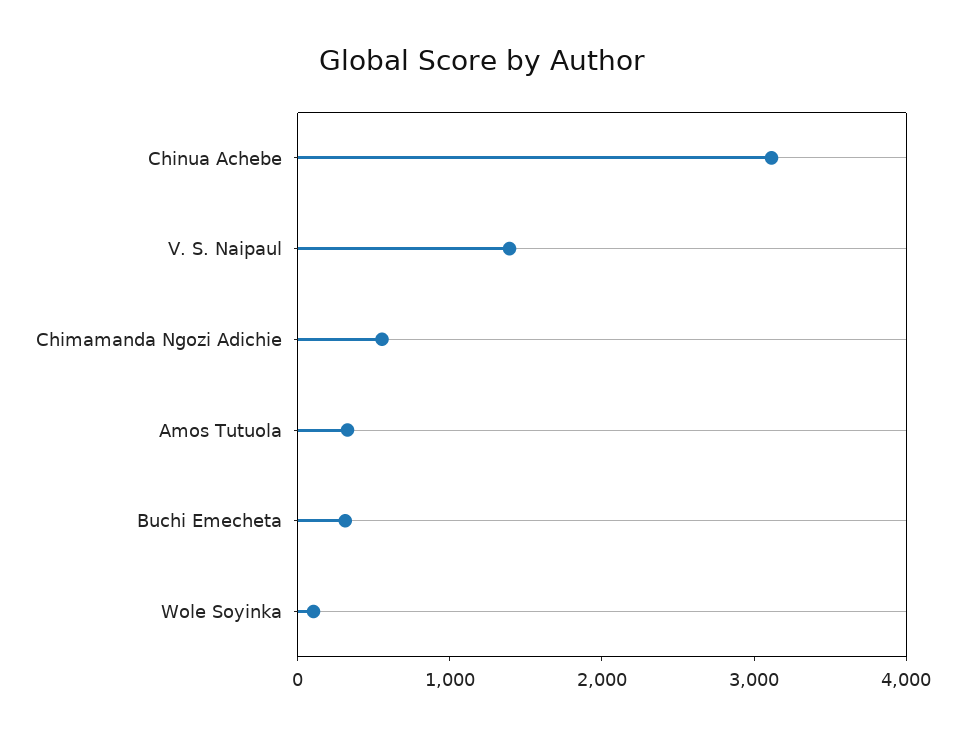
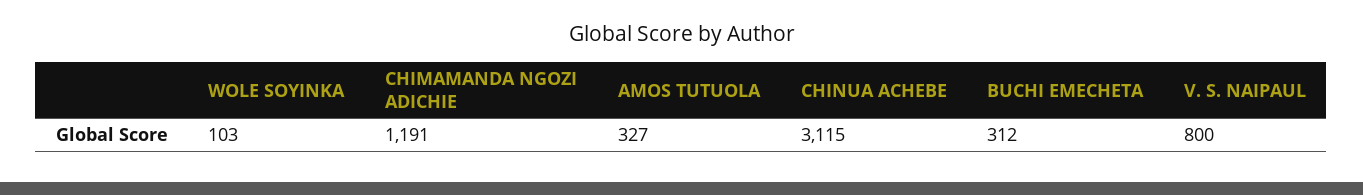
V. S. Naipaul: 1400 -> 800
Chimamanda Ngozi Adichie: 600 -> 1191

